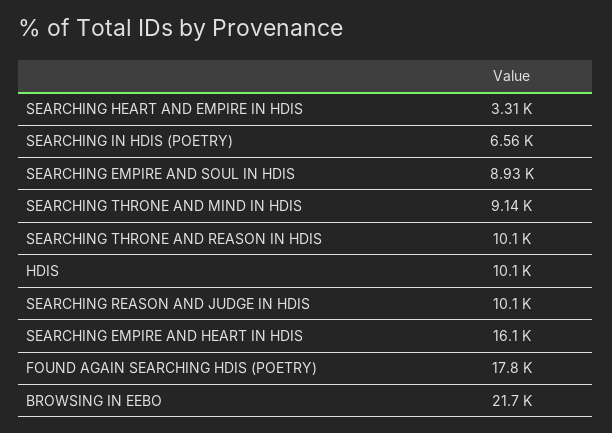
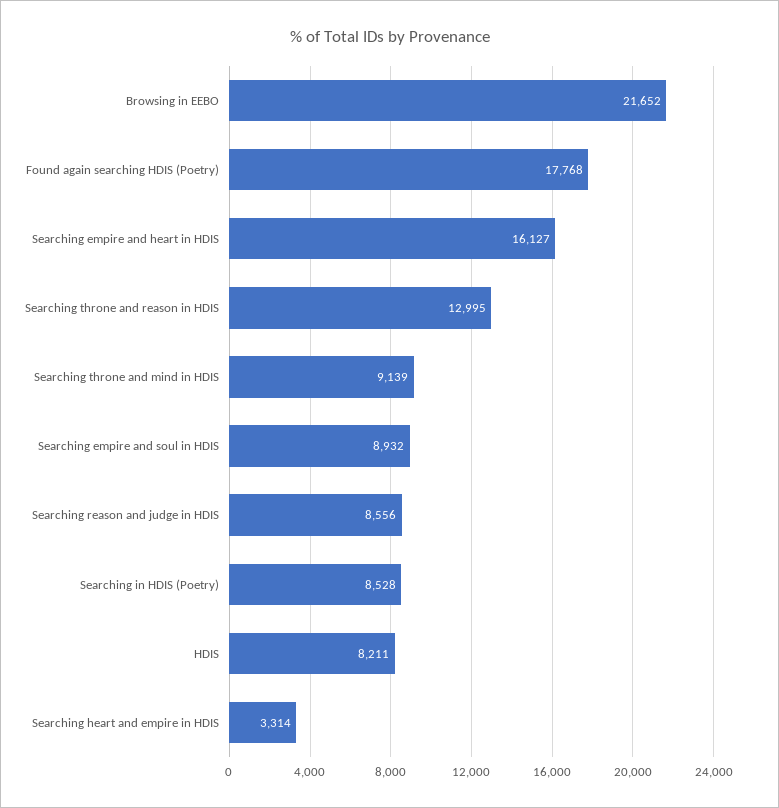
SEARCHING IN HDIS (POETRY): 6560 -> 8528
SEARCHING THRONE AND REASON IN HDIS: 10100 -> 12995
HDIS: 10100 -> 8211
SEARCHING REASON AND JUDGE IN HDIS: 10100 -> 8556

